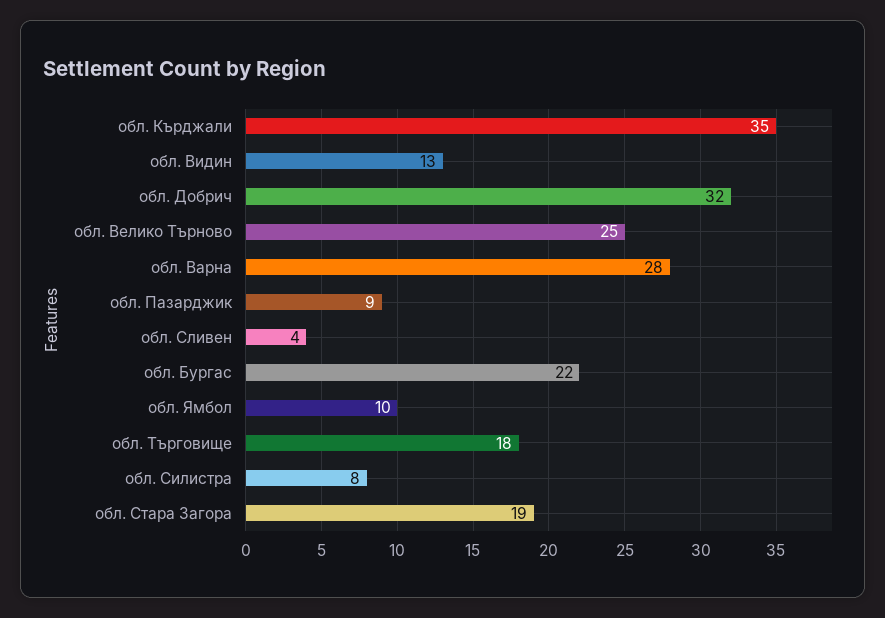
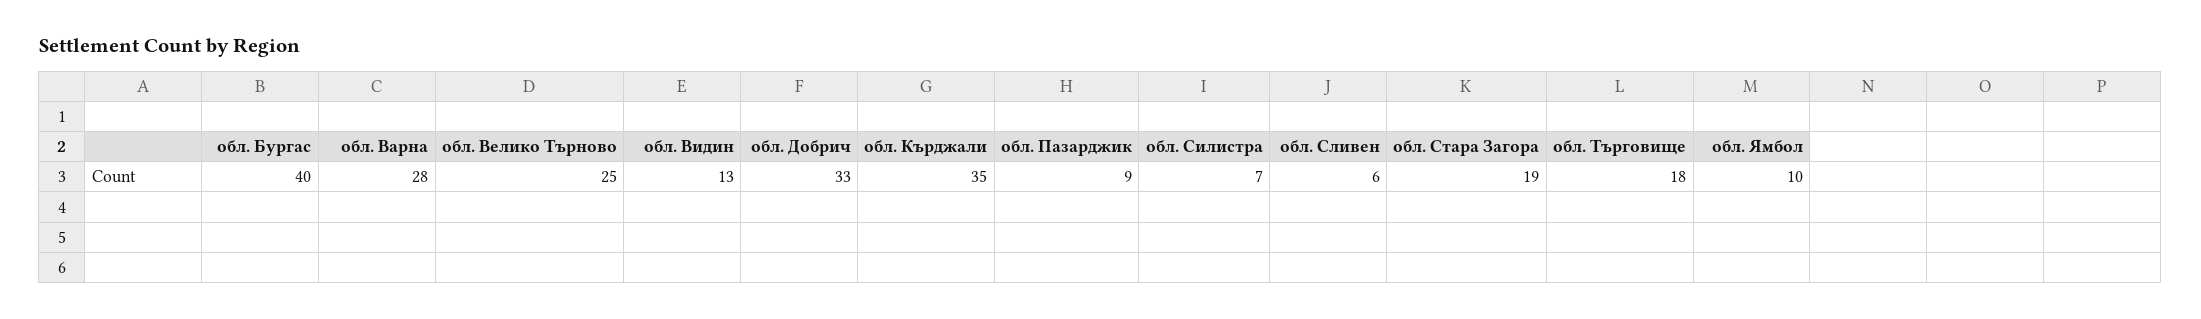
обл. Добрич: 32 -> 33
обл. Сливен: 4 -> 6
обл. Бургас: 22 -> 40
обл. Силистра: 8 -> 7

